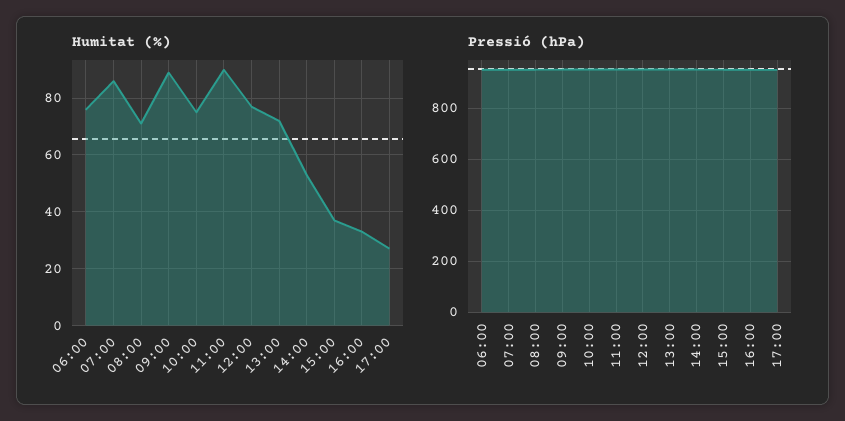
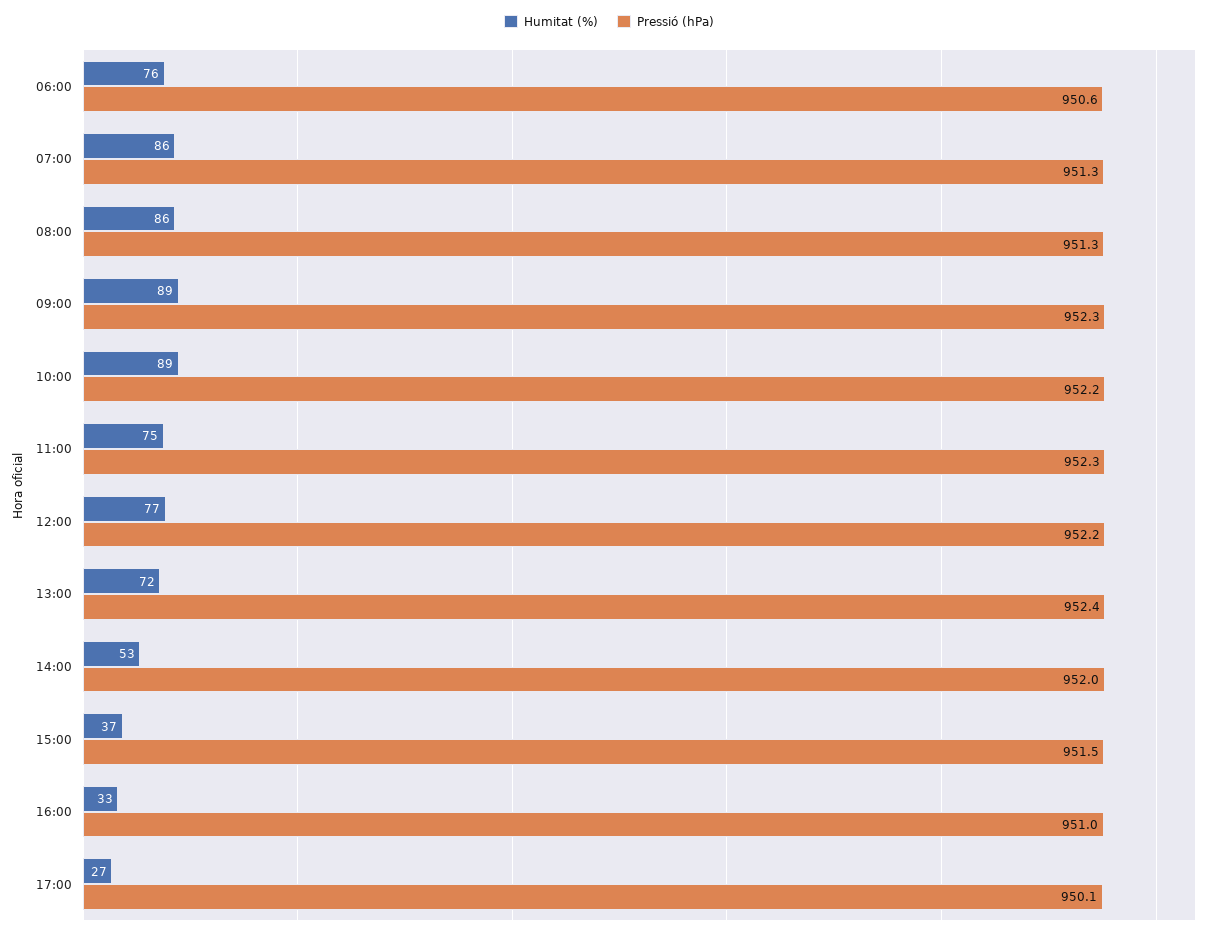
Humitat (%), 08:00: 70 -> 86
Humitat (%), 10:00: 75 -> 89
Humitat (%), 11:00: 90 -> 75

